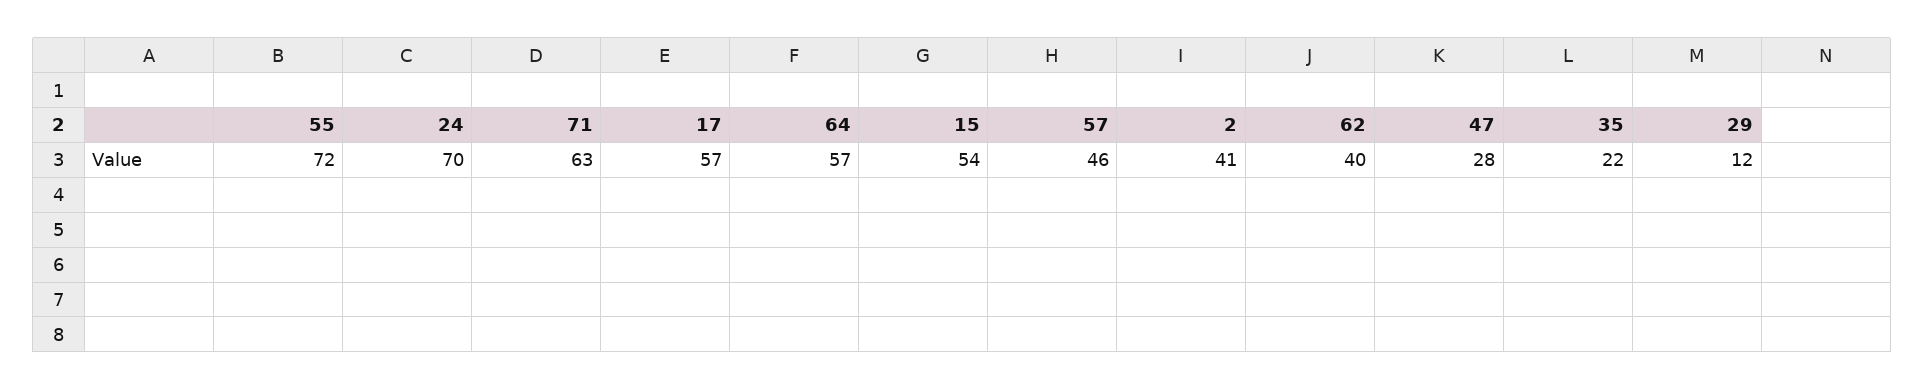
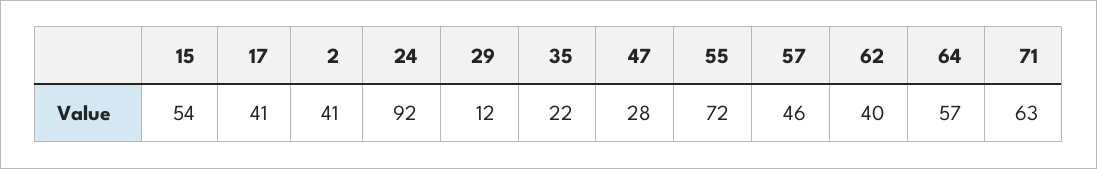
24: 70 -> 92
17: 57 -> 41

